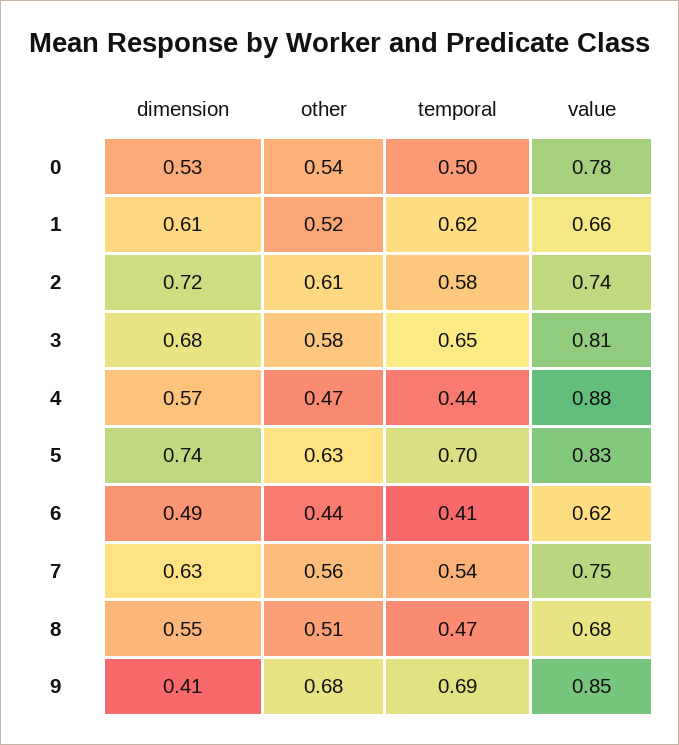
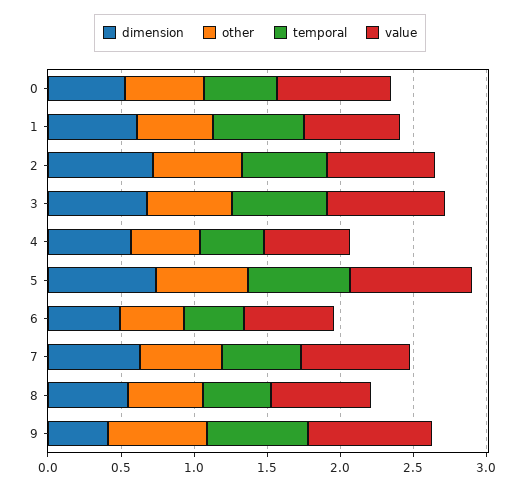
value, 4: 0.88 -> 0.6

